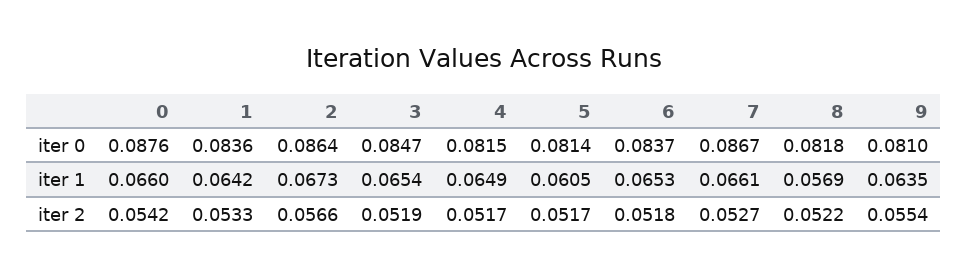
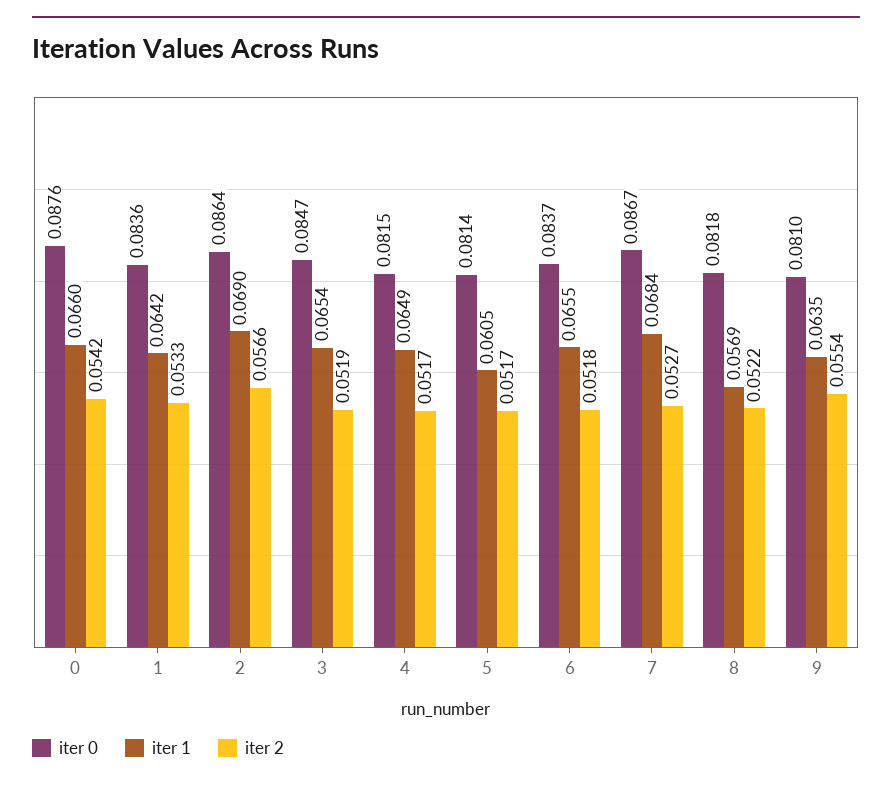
iter 1, 2: 0.0673 -> 0.069
iter 1, 6: 0.0653 -> 0.0655
iter 1, 7: 0.0661 -> 0.0684

